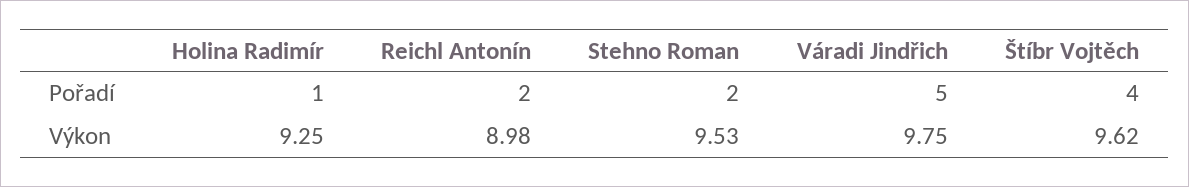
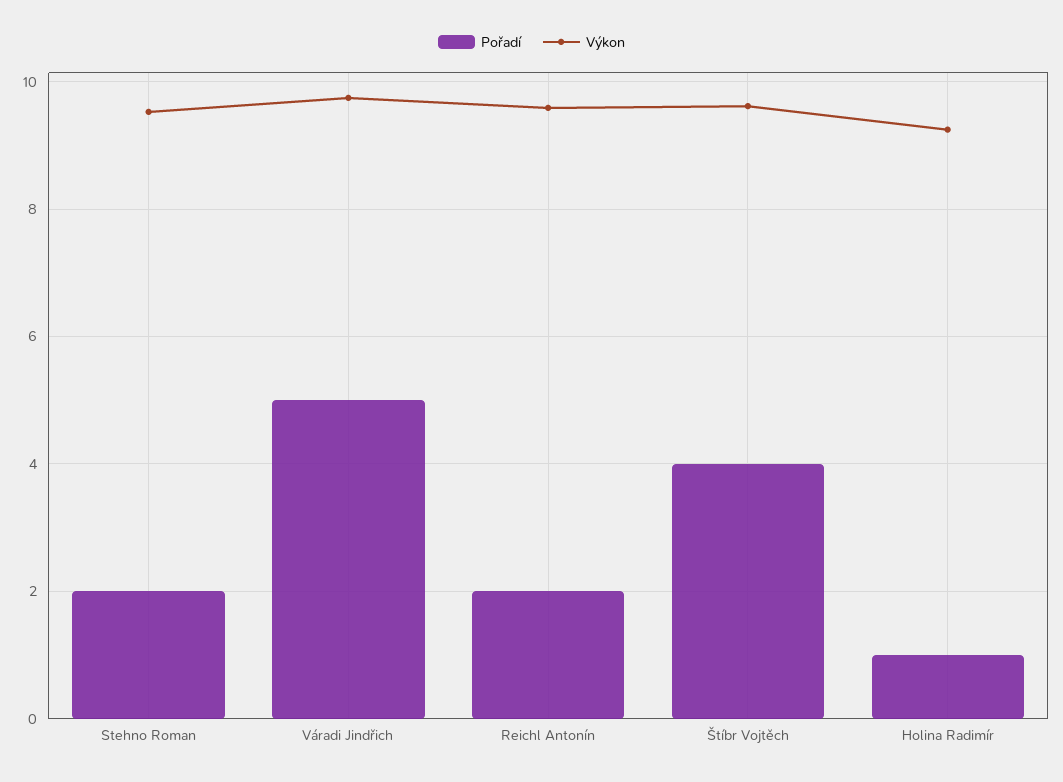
Výkon, Reichl Antonín: 8.98 -> 9.6

